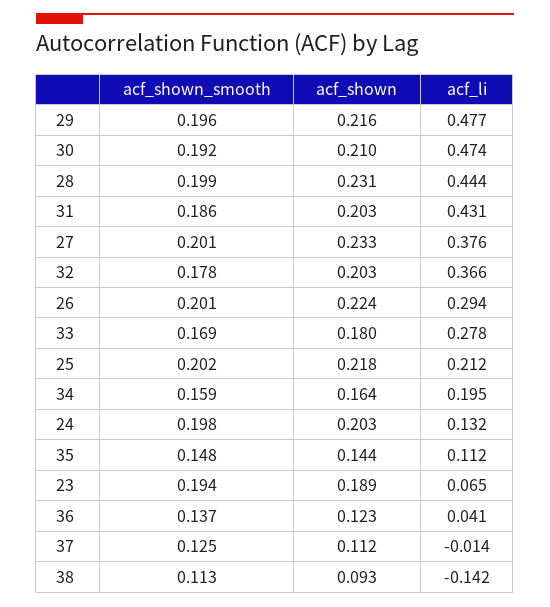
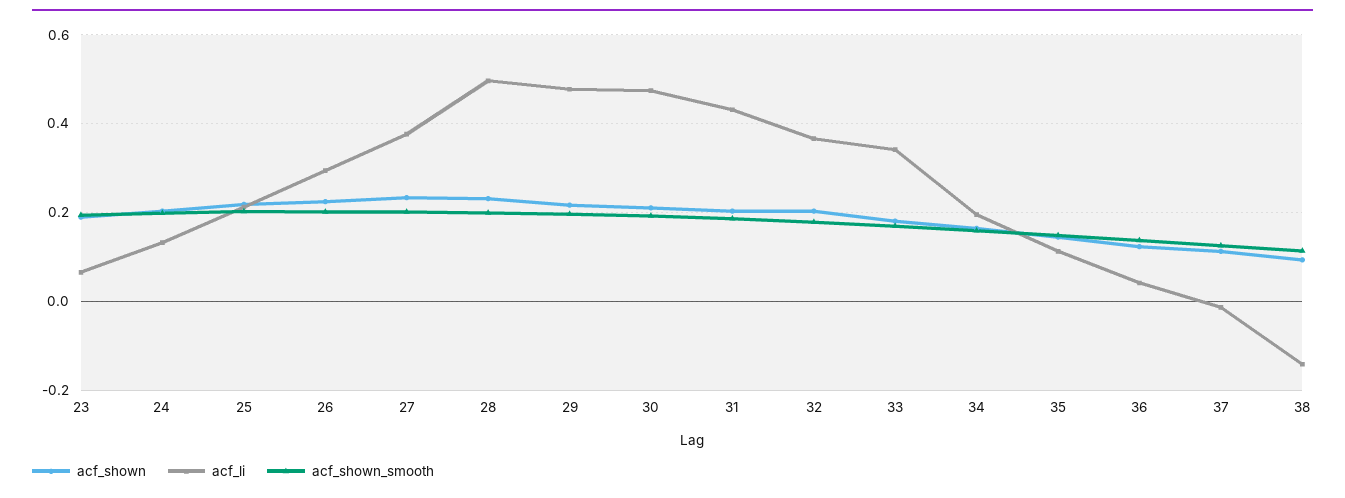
acf_li, 28: 0.444 -> 0.5
acf_li, 33: 0.278 -> 0.34

